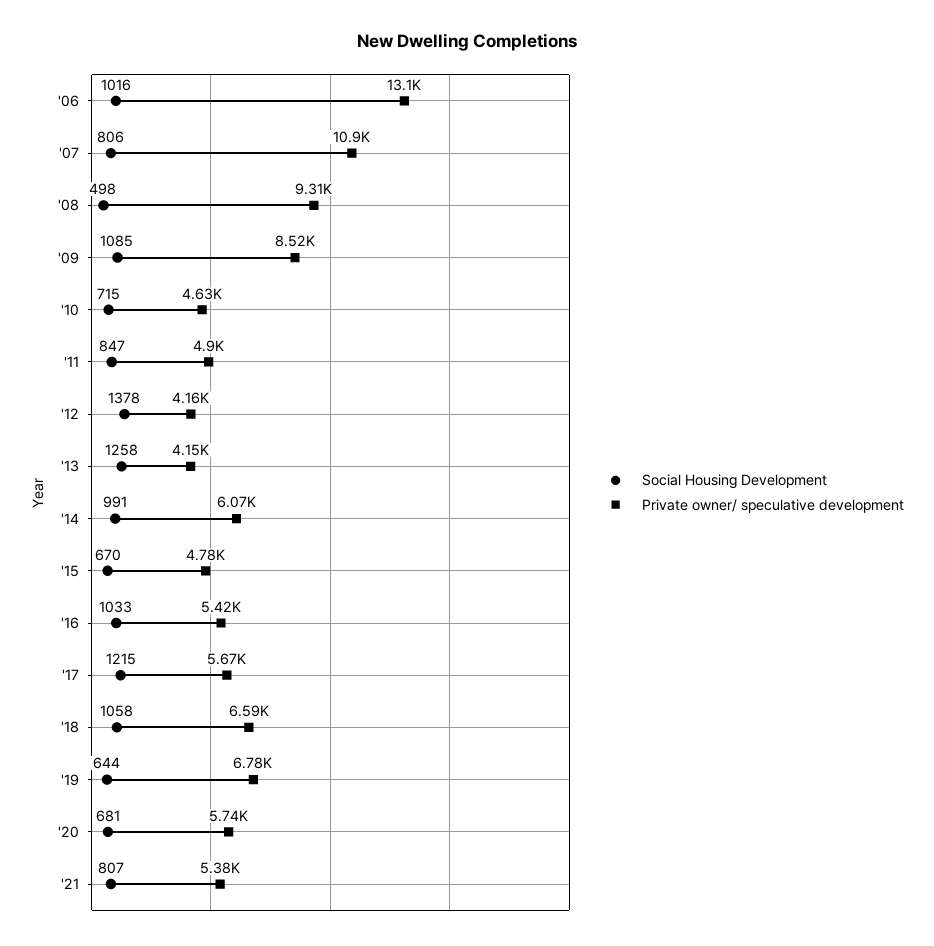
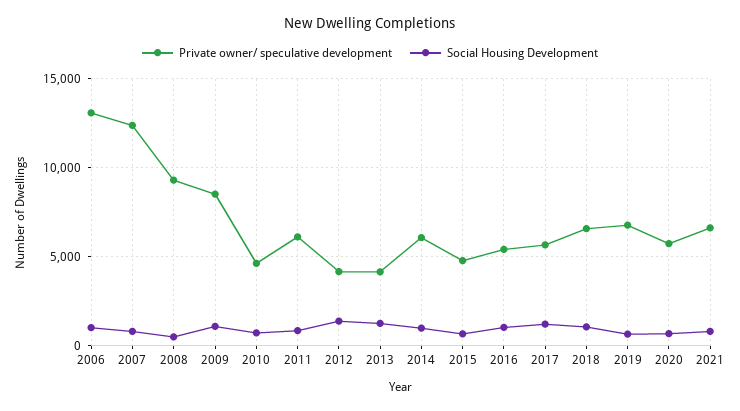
Private owner/ speculative development, '07: 10900 -> 12500
Private owner/ speculative development, '11: 4900 -> 6000
Private owner/ speculative development, '21: 5380 -> 6500

